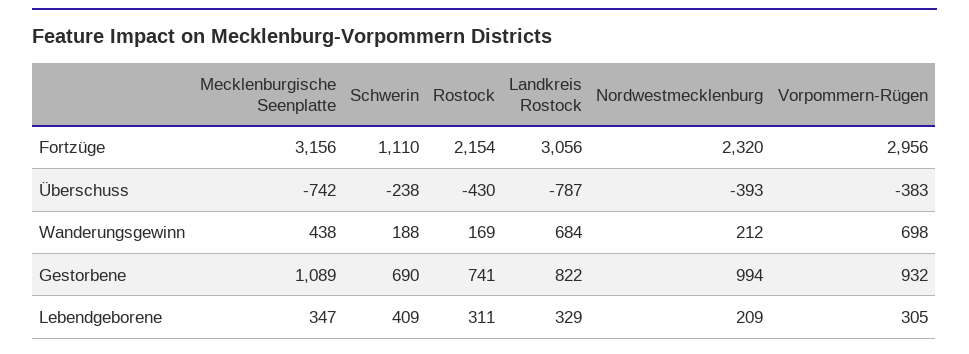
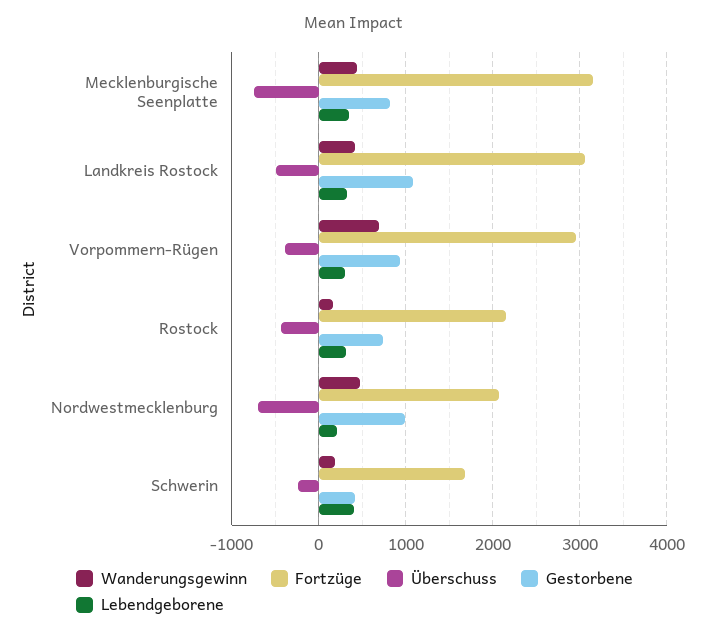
Fortzüge, Schwerin: 1110 -> 1700
Fortzüge, Nordwestmecklenburg: 2320 -> 2100
Überschuss, Landkreis Rostock: -787 -> -500
Überschuss, Nordwestmecklenburg: -393 -> -700
Wanderungsgewinn, Landkreis Rostock: 684 -> 400
Wanderungsgewinn, Nordwestmecklenburg: 212 -> 500
Gestorbene, Mecklenburgische Seenplatte: 1089 -> 800
Gestorbene, Schwerin: 690 -> 400
Gestorbene, Landkreis Rostock: 822 -> 1100

